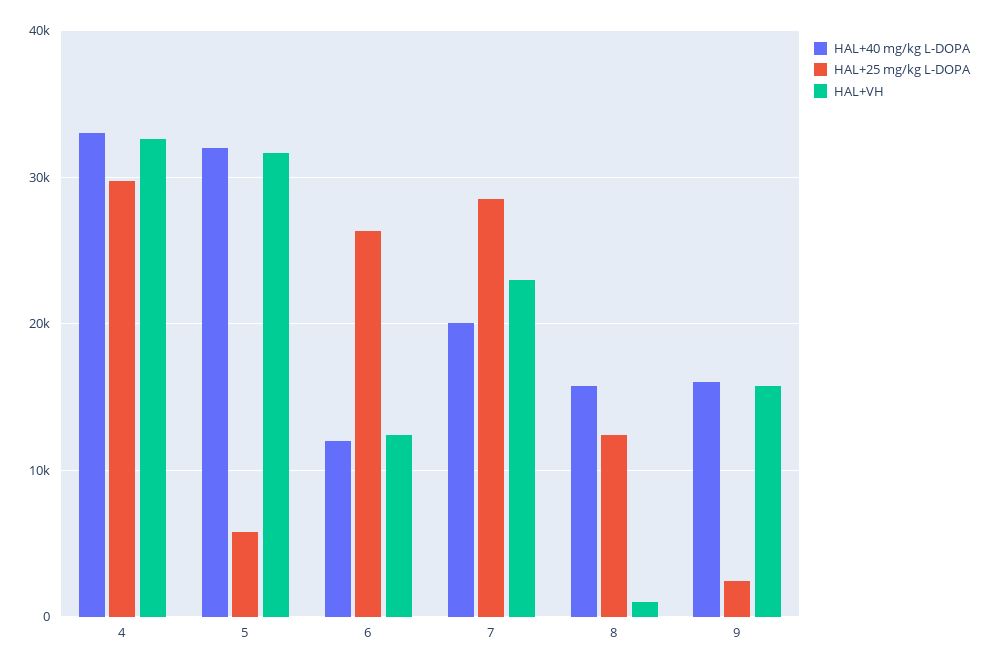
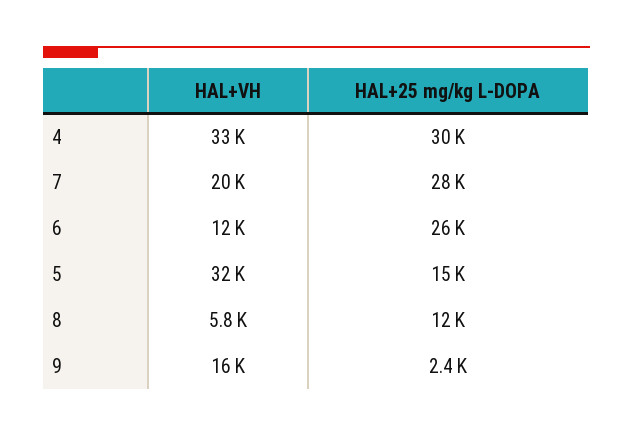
HAL+40 mg/kg L-DOPA, 4: 33000 -> none
HAL+40 mg/kg L-DOPA, 5: 32000 -> none
HAL+25 mg/kg L-DOPA, 5: 6000 -> 15000
HAL+40 mg/kg L-DOPA, 6: 12000 -> none
HAL+40 mg/kg L-DOPA, 7: 20000 -> none
HAL+VH, 7: 23000 -> 20000
HAL+40 mg/kg L-DOPA, 8: 16000 -> none
HAL+VH, 8: 1000 -> 5800
HAL+40 mg/kg L-DOPA, 9: 16000 -> none

